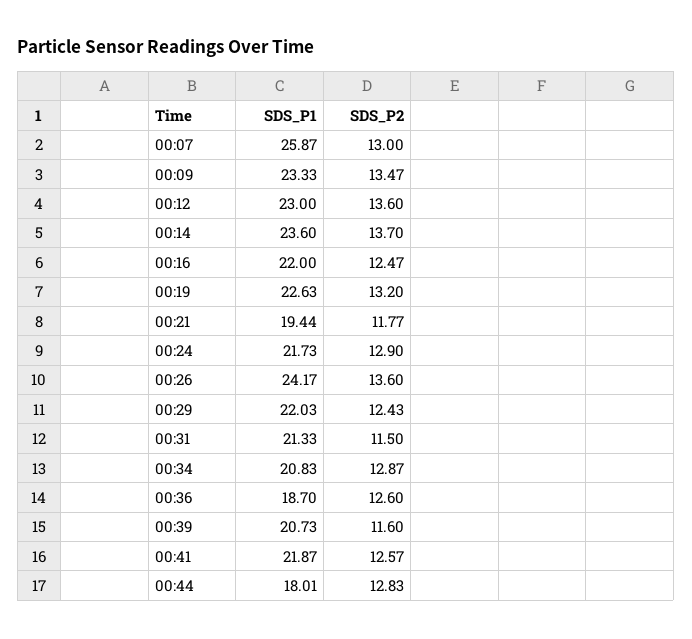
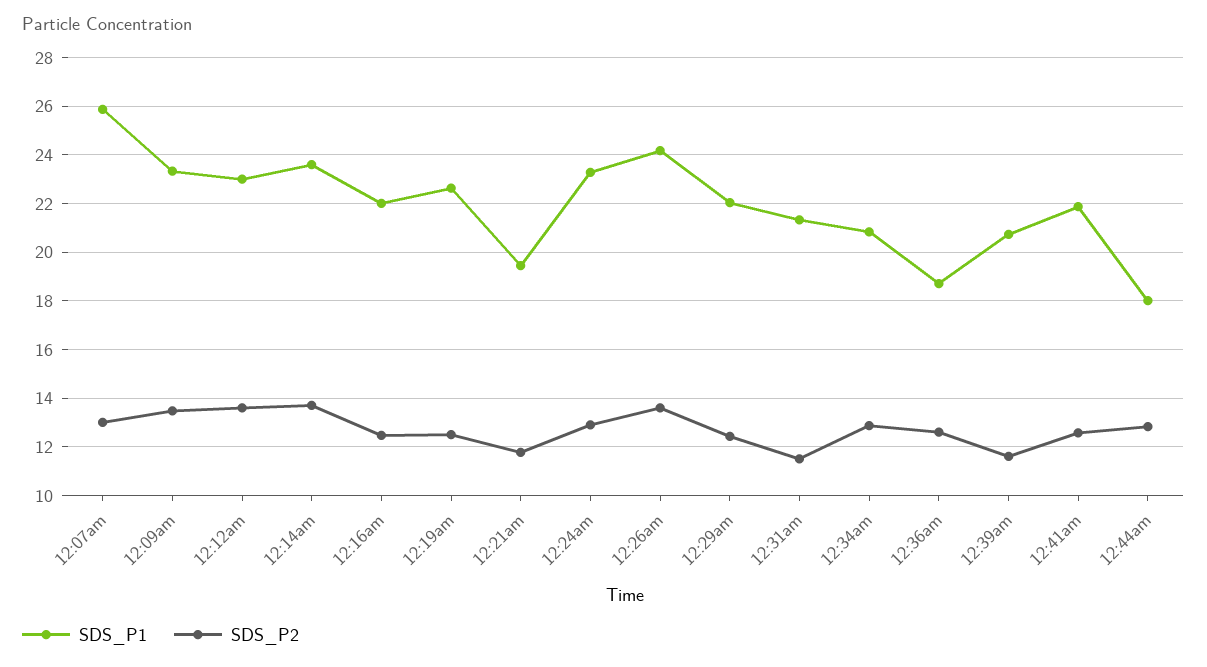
SDS_P2, 00:19: 13.2 -> 12.5
SDS_P1, 00:24: 21.73 -> 23.25

